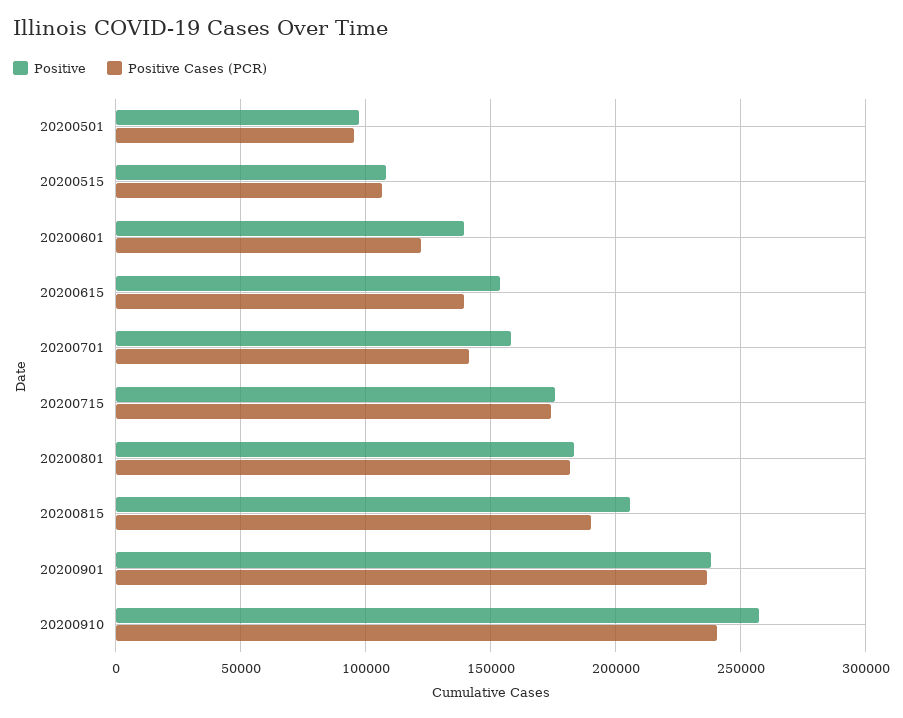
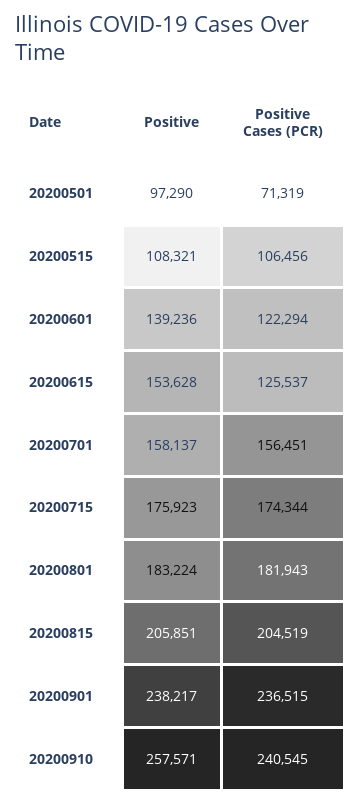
Positive Cases (PCR), 20200501: 95000 -> 71319
Positive Cases (PCR), 20200615: 140000 -> 125537
Positive Cases (PCR), 20200701: 140000 -> 156451
Positive Cases (PCR), 20200815: 190000 -> 204519

